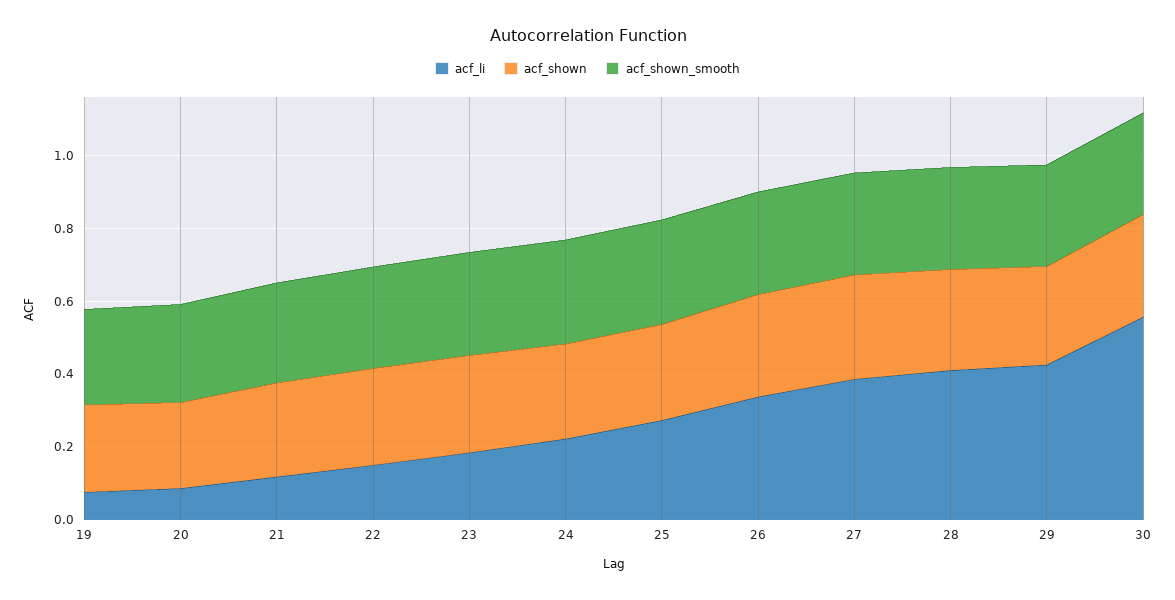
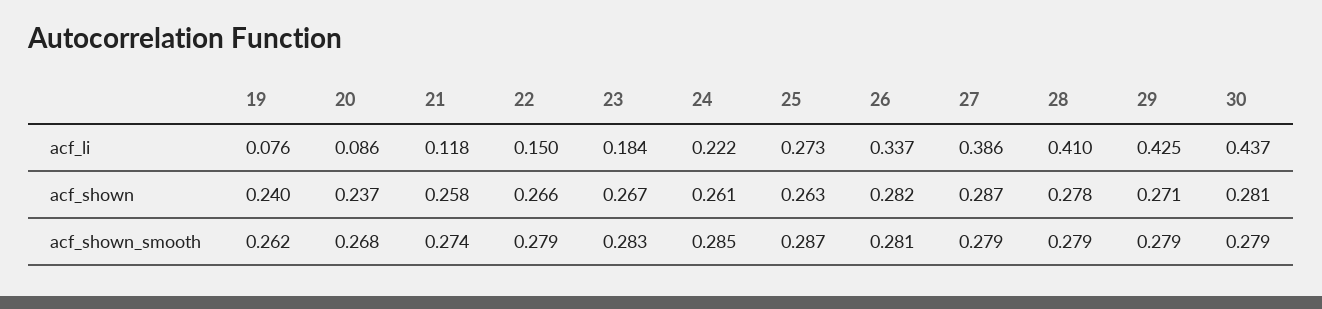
acf_li, 30: 0.55 -> 0.437

